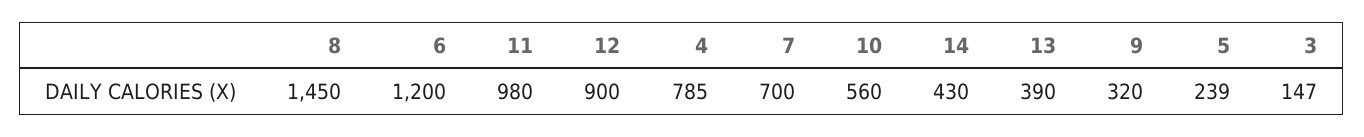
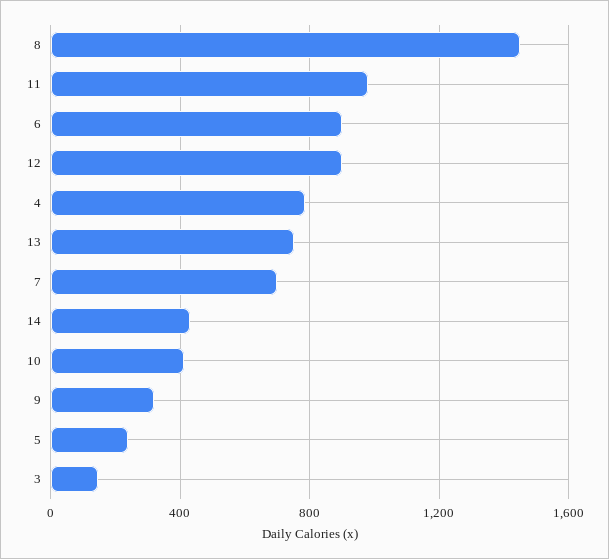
6: 1200 -> 900
10: 560 -> 400
13: 390 -> 750

